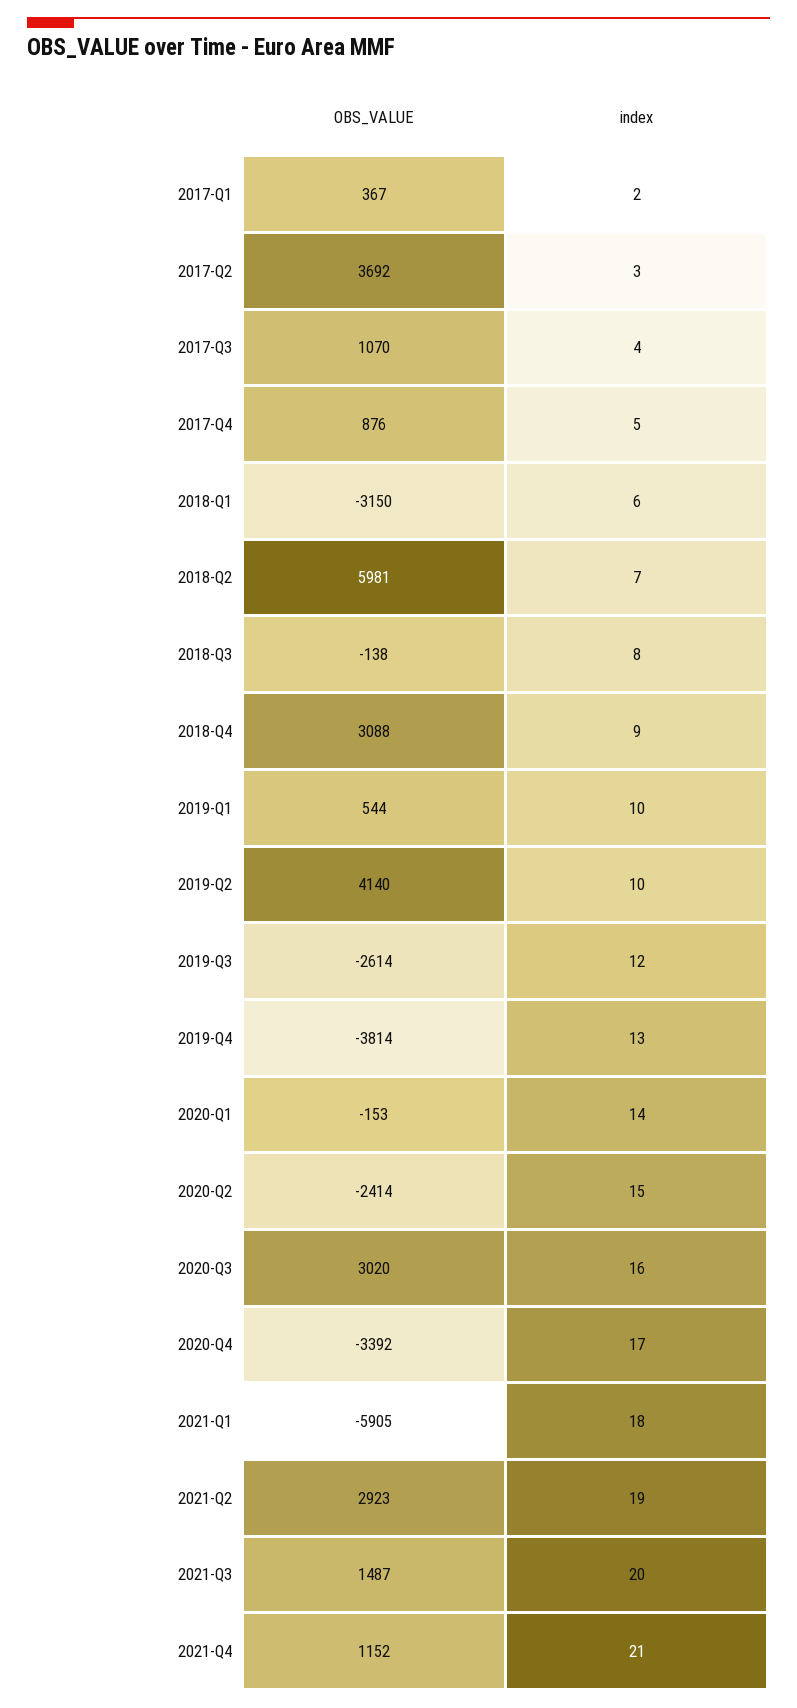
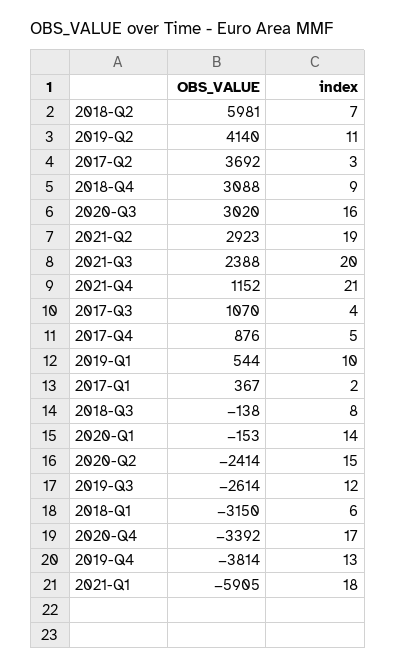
index, 2019-Q2: 10 -> 11
OBS_VALUE, 2021-Q3: 1487 -> 2388

